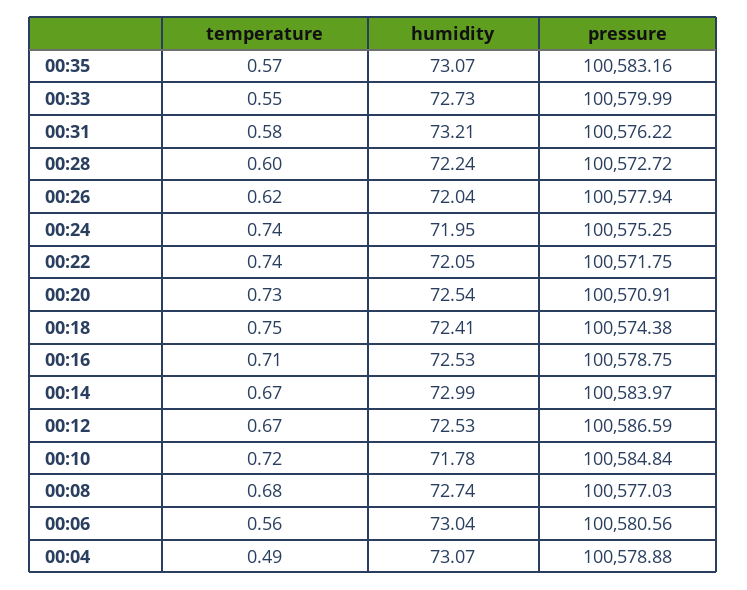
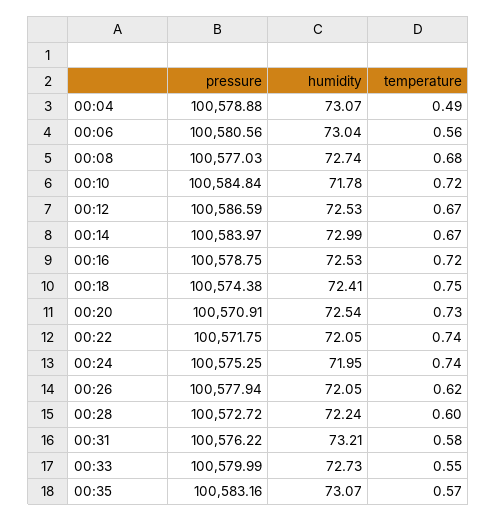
humidity, 00:26: 72.04 -> 72.05
temperature, 00:16: 0.71 -> 0.72

